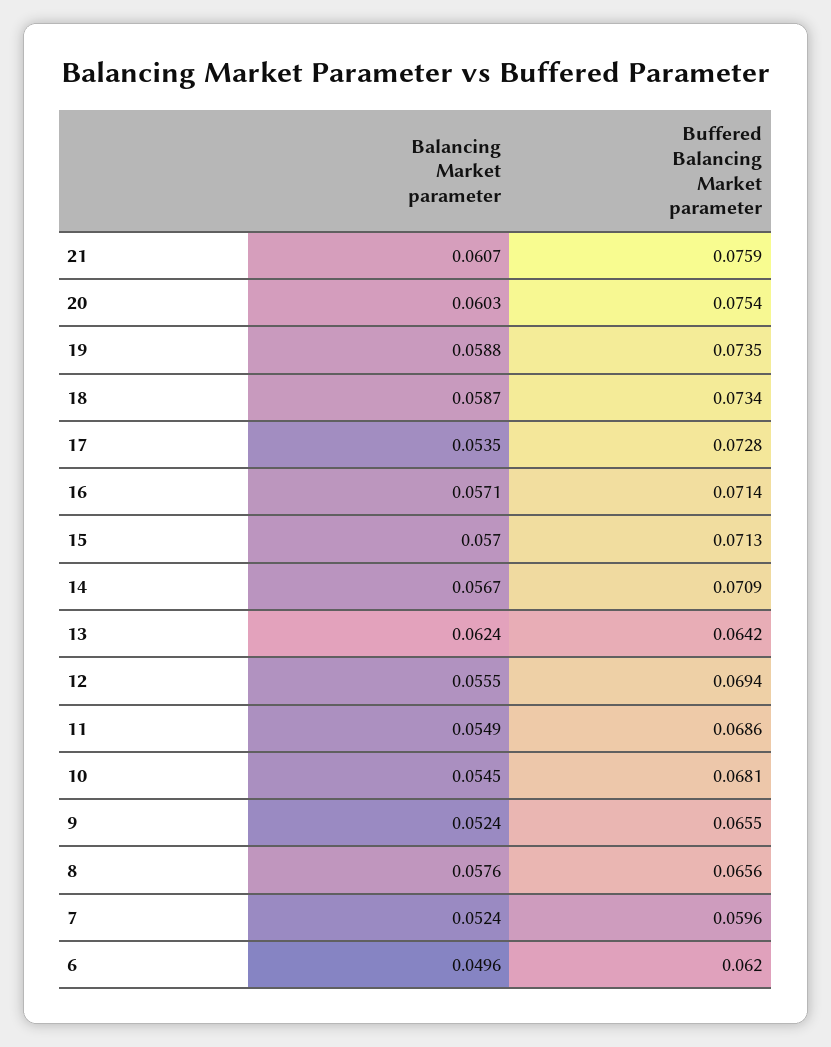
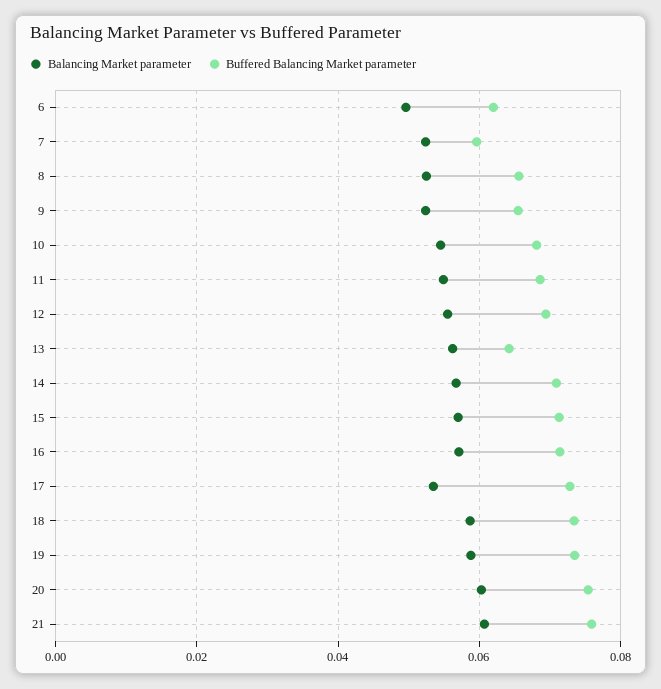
Balancing Market parameter, 13: 0.0624 -> 0.056
Balancing Market parameter, 8: 0.0576 -> 0.052

